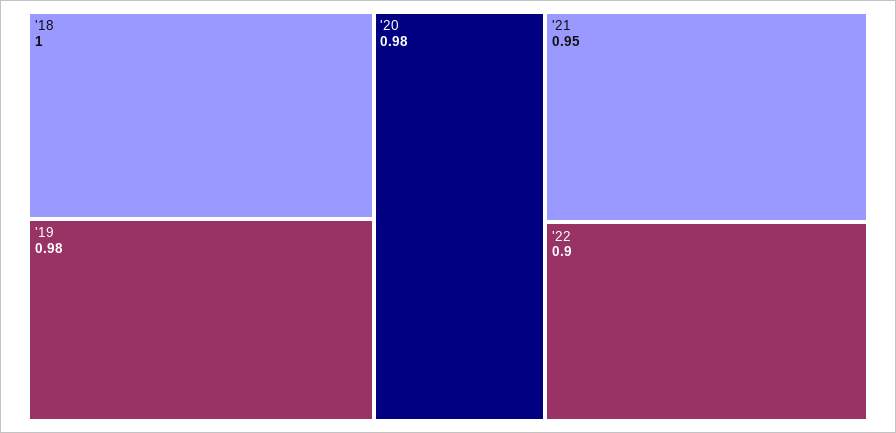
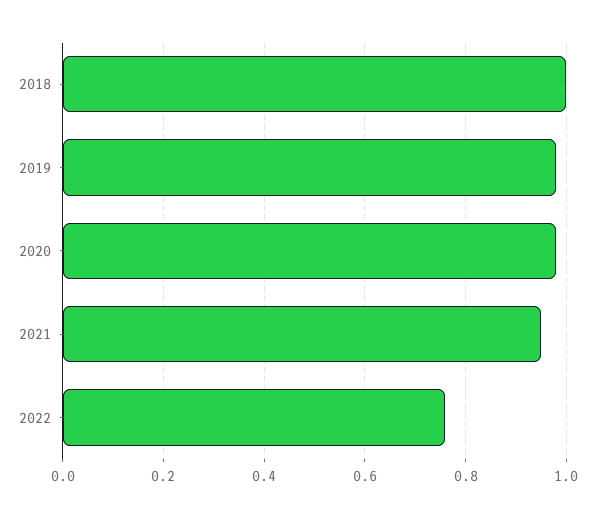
'22: 0.9 -> 0.75

